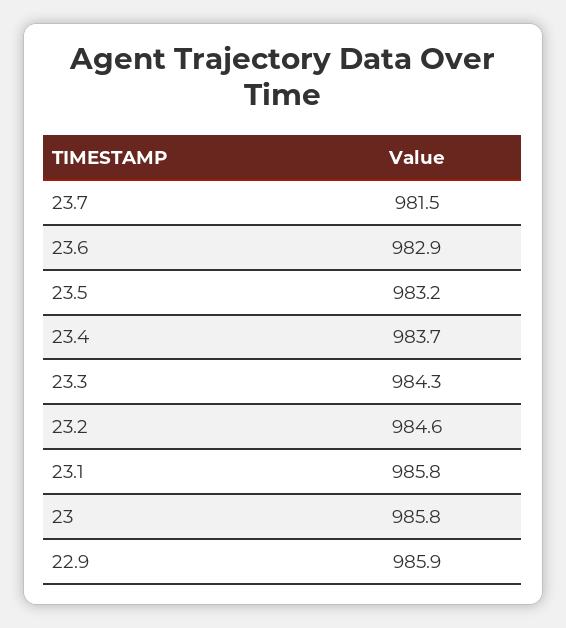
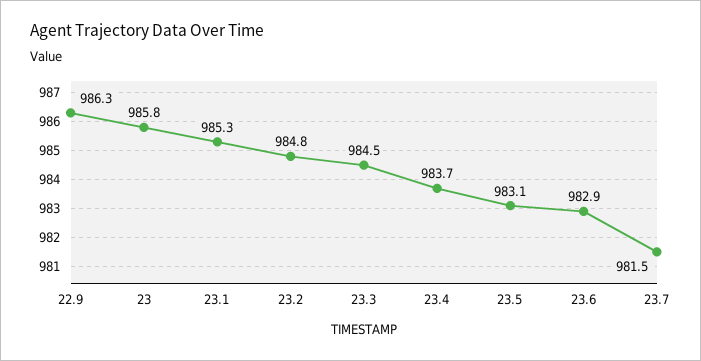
23.5: 983.2 -> 983.1
23.3: 984.3 -> 984.5
23.2: 984.6 -> 984.8
23.1: 985.8 -> 985.3
22.9: 985.9 -> 986.3

